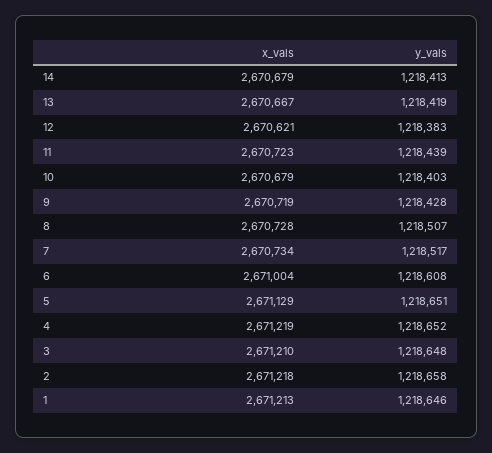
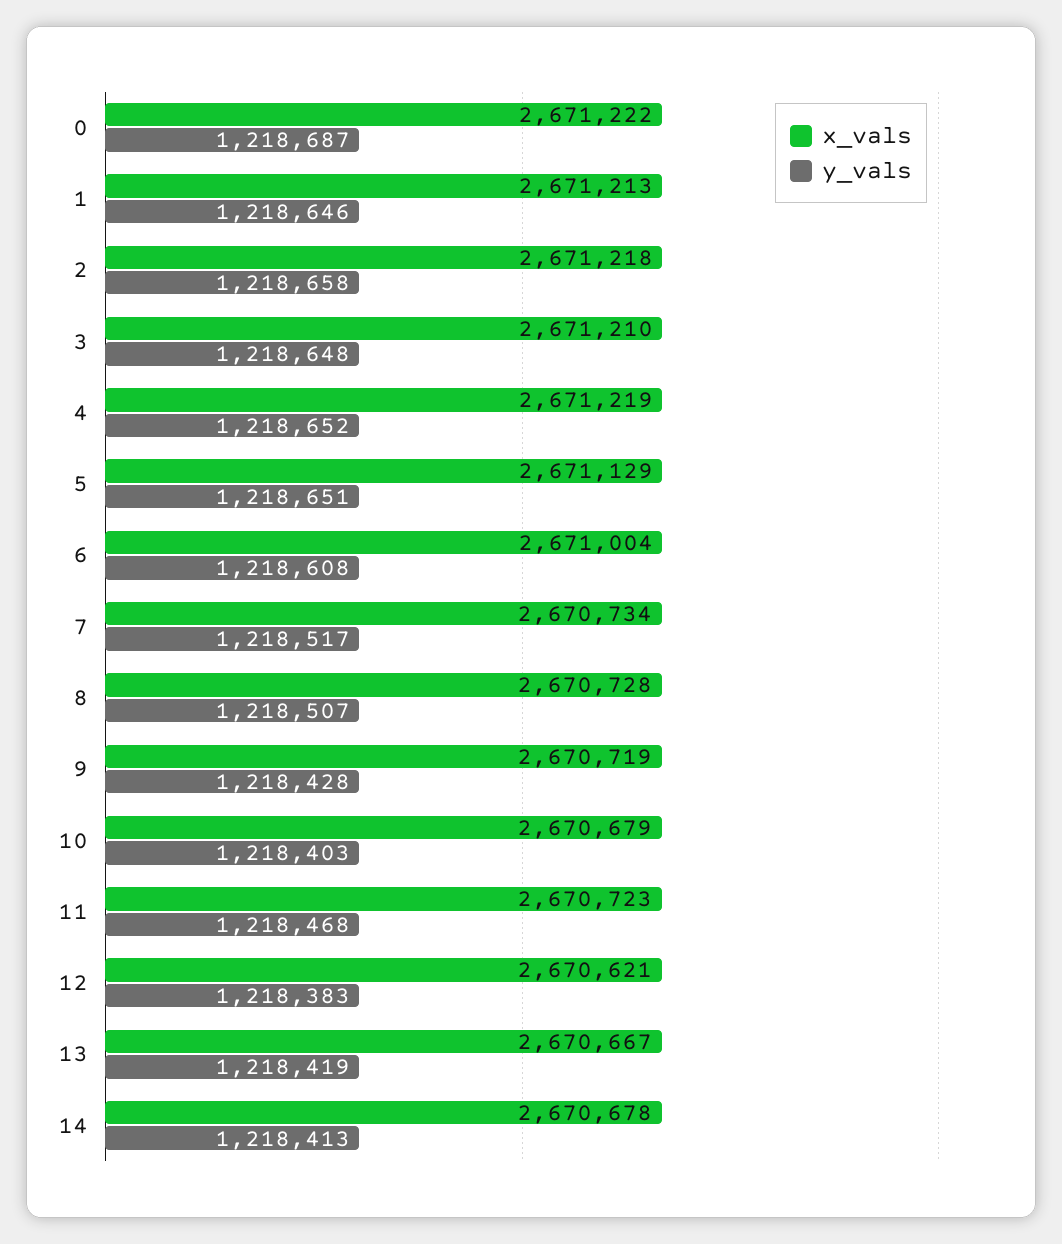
x_vals, 14: 2670679 -> 2670678
y_vals, 11: 1218439 -> 1218468
x_vals, 0: none -> 2671222
y_vals, 0: none -> 1218687

